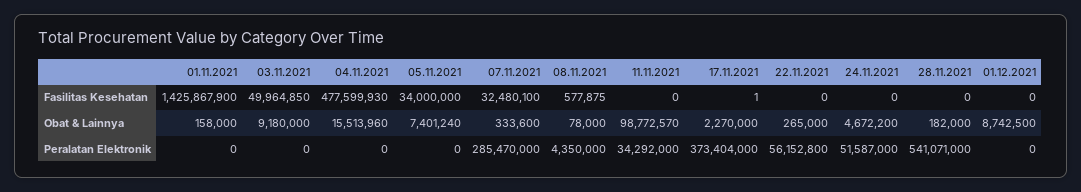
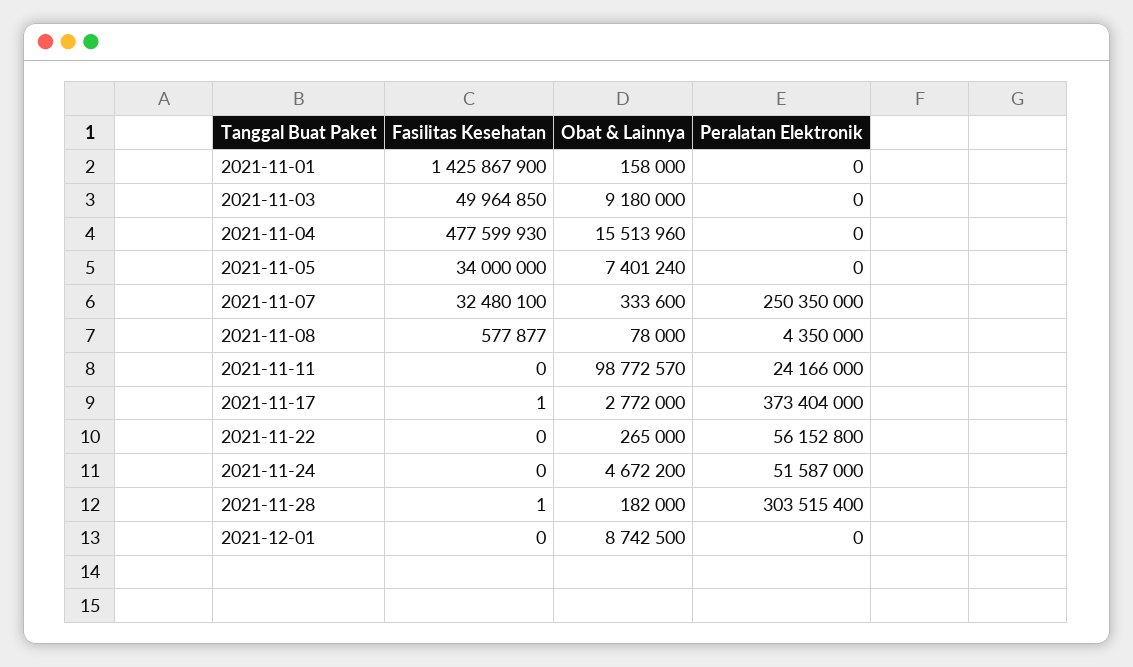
08.11.2021, Fasilitas Kesehatan: 577875 -> 577877
28.11.2021, Fasilitas Kesehatan: 0 -> 1
17.11.2021, Obat & Lainnya: 2270000 -> 2772000
07.11.2021, Peralatan Elektronik: 285470000 -> 250350000
11.11.2021, Peralatan Elektronik: 34292000 -> 24166000
28.11.2021, Peralatan Elektronik: 541071000 -> 303515400

